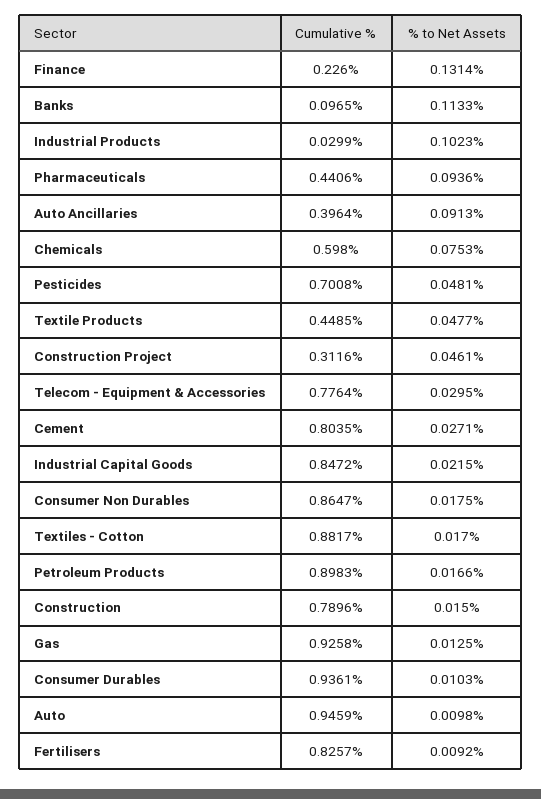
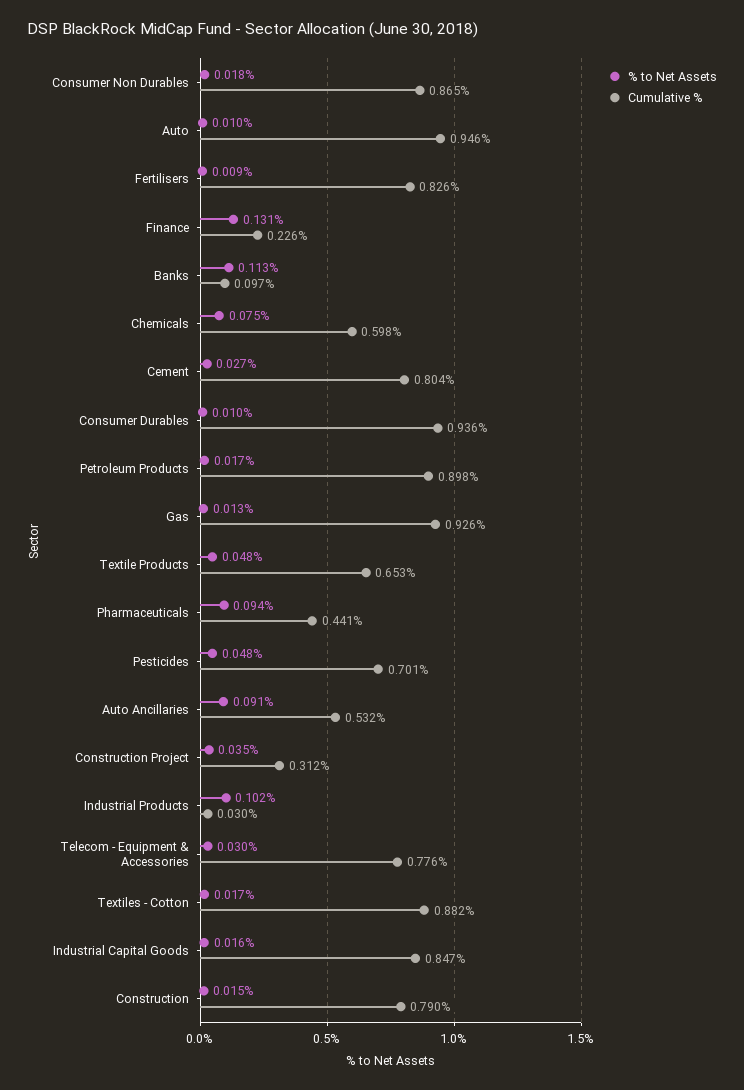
Cumulative %, Auto Ancillaries: 0.3964 -> 0.532
Cumulative %, Textile Products: 0.4485 -> 0.653
% to Net Assets, Construction Project: 0.0461 -> 0.035
% to Net Assets, Industrial Capital Goods: 0.0215 -> 0.016

